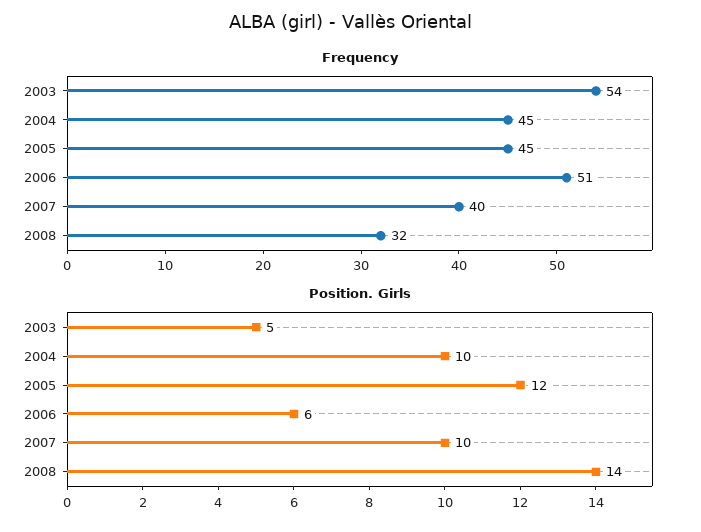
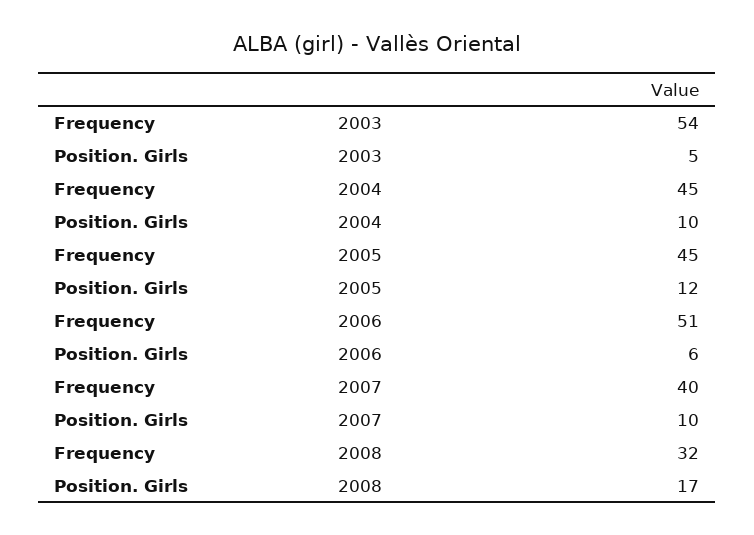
Position. Girls, 2008: 14 -> 17

